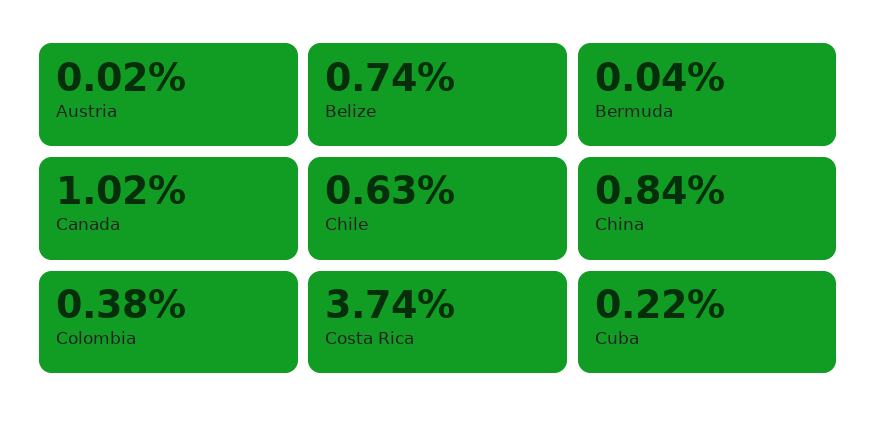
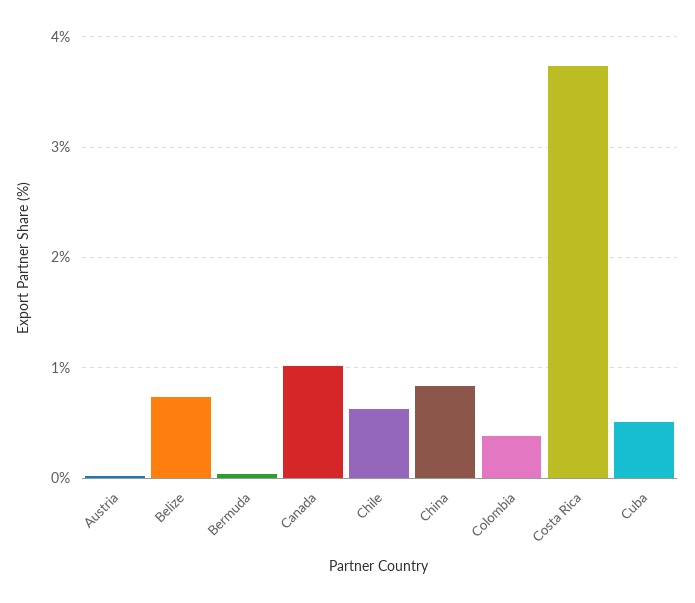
Cuba: 0.22 -> 0.5

